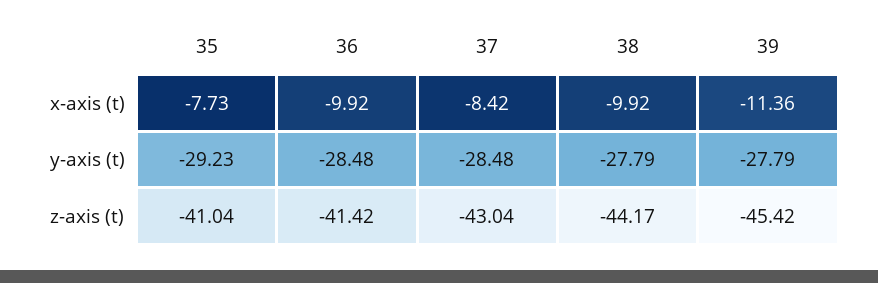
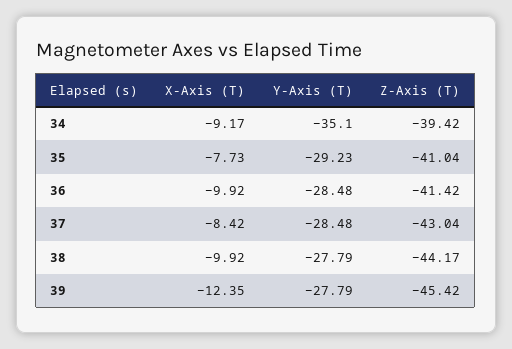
39, x-axis (t): -11.36 -> -12.35
34, x-axis (t): none -> -9.17
34, y-axis (t): none -> -35.1
34, z-axis (t): none -> -39.42

